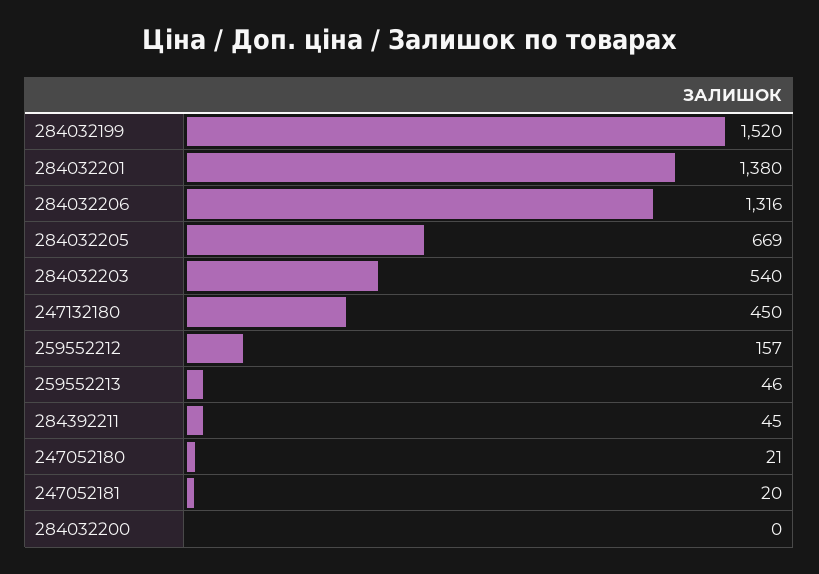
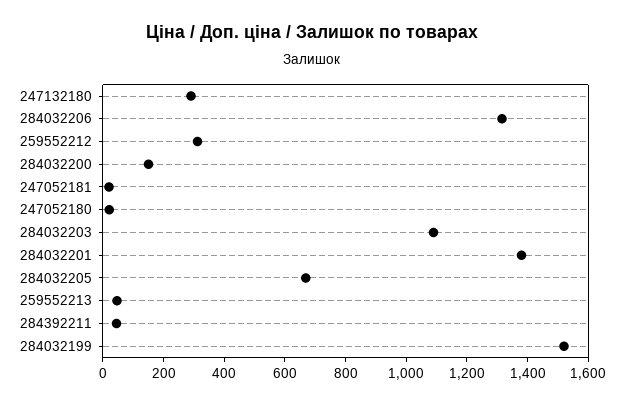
284032203: 540 -> 1100
247132180: 450 -> 300
259552212: 157 -> 300
284032200: 0 -> 150

